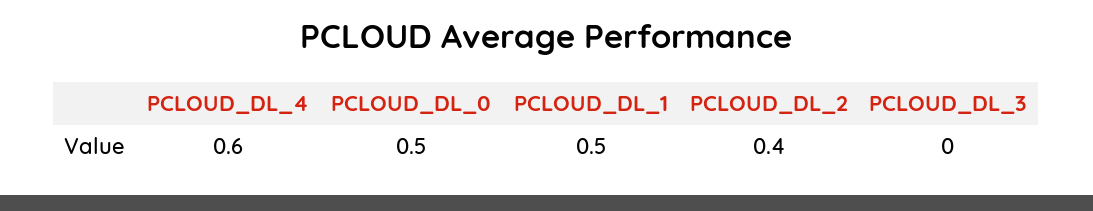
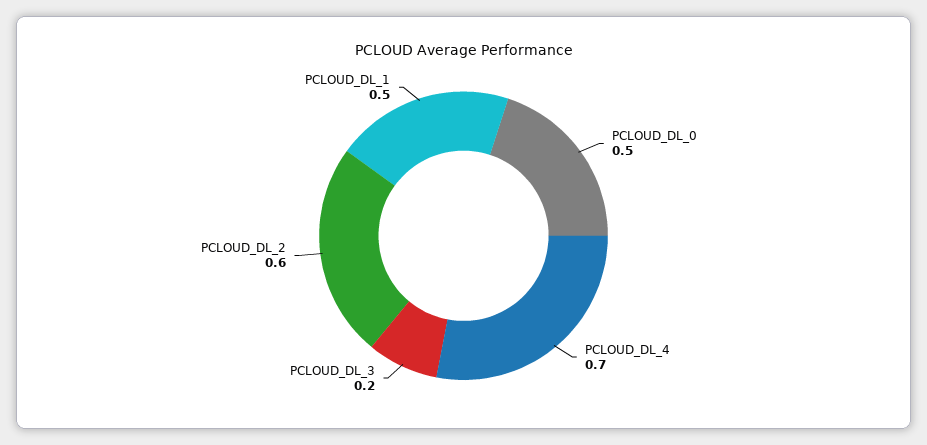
PCLOUD_DL_4: 0.6 -> 0.7
PCLOUD_DL_2: 0.4 -> 0.6
PCLOUD_DL_3: 0 -> 0.2

